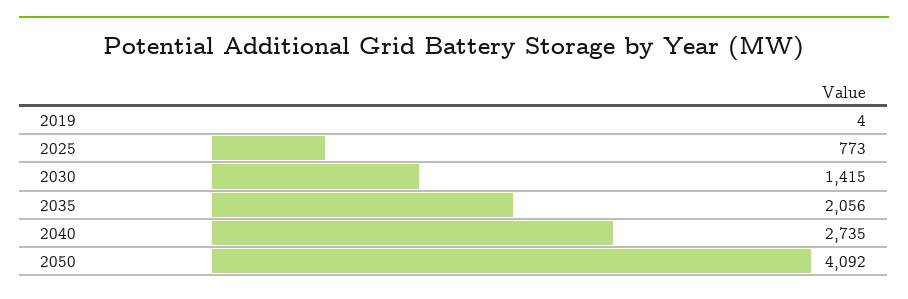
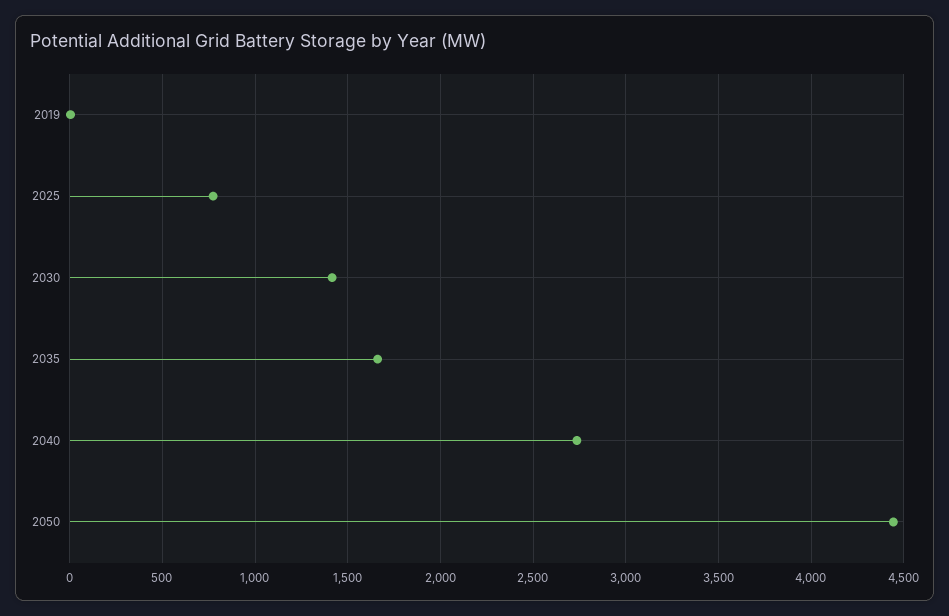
2035: 2056 -> 1650
2050: 4092 -> 4450

